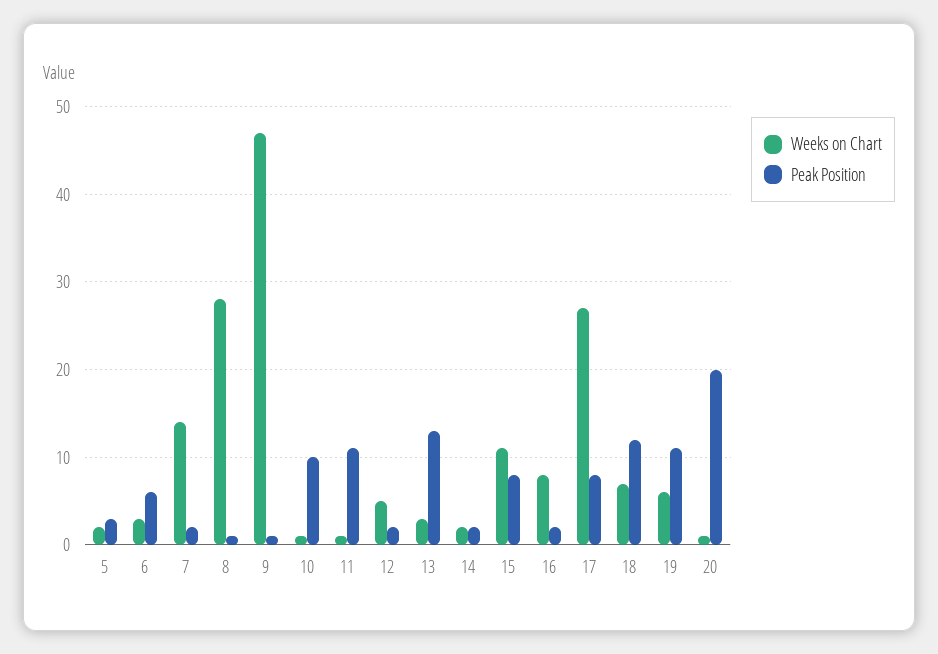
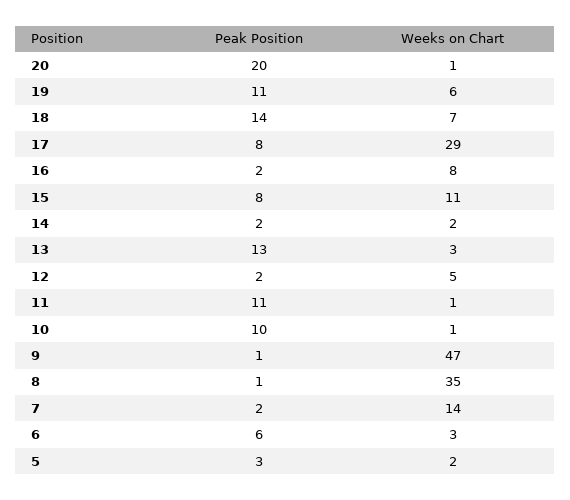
Weeks on Chart, 8: 28 -> 35
Weeks on Chart, 17: 27 -> 29
Peak Position, 18: 12 -> 14

